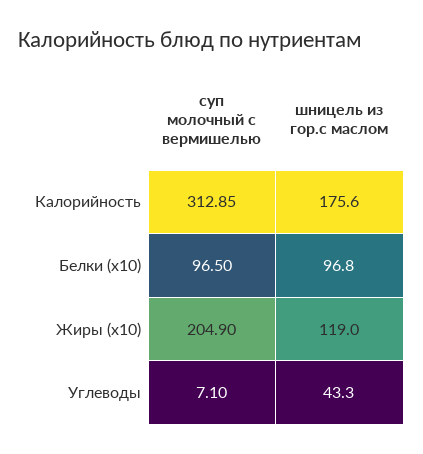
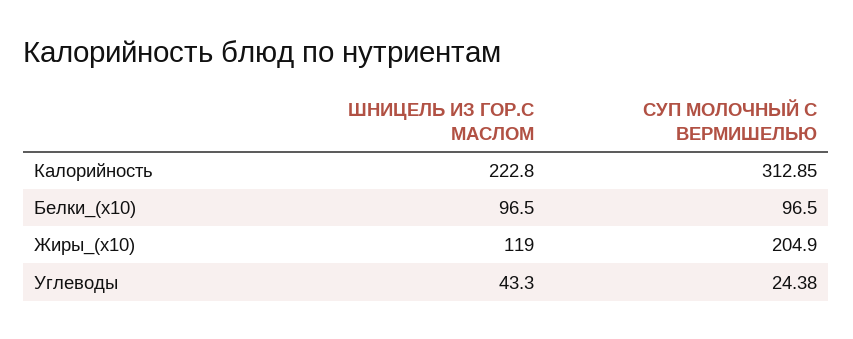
шницель из гор.с маслом, Калорийность: 175.6 -> 222.8
шницель из гор.с маслом, Белки (x10): 96.8 -> 96.5
суп молочный с вермишелью, Углеводы: 7.1 -> 24.38

